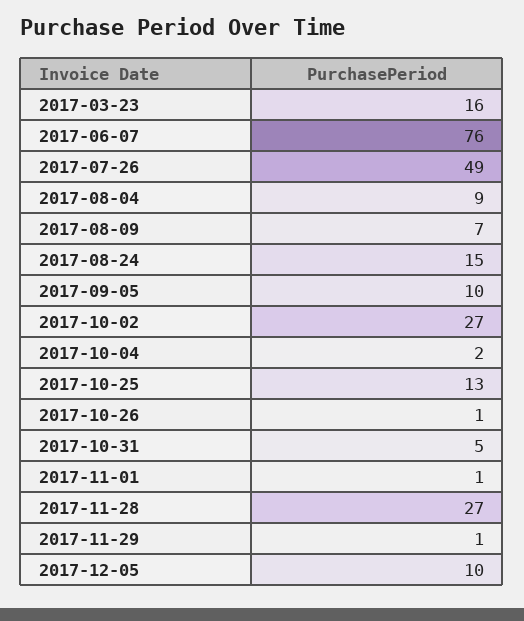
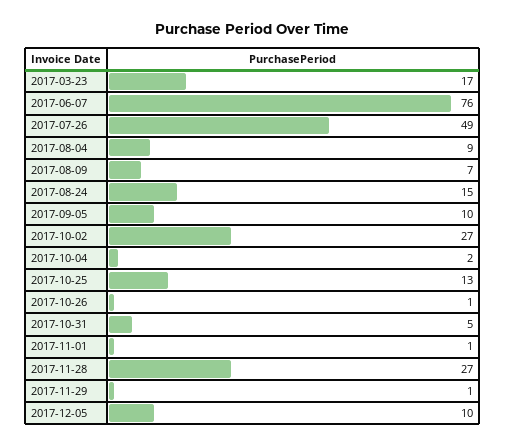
2017-03-23: 16 -> 17

